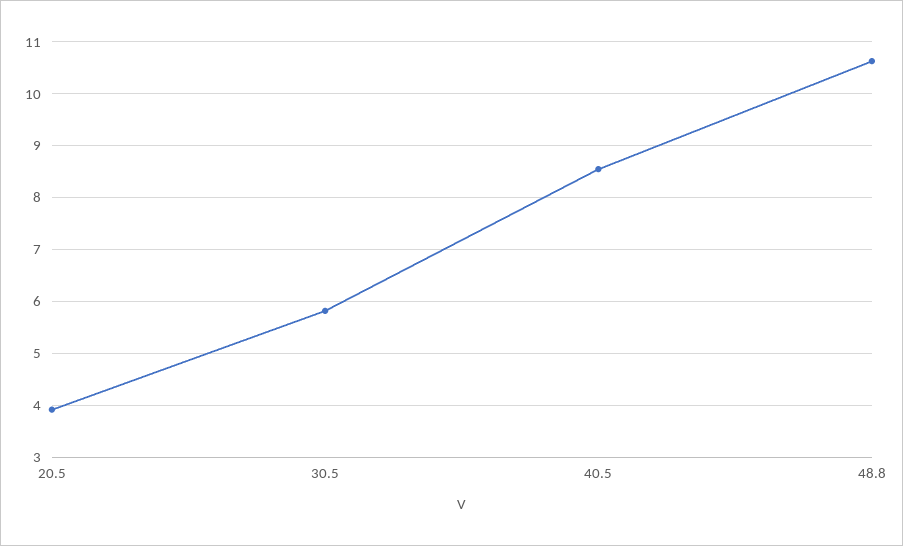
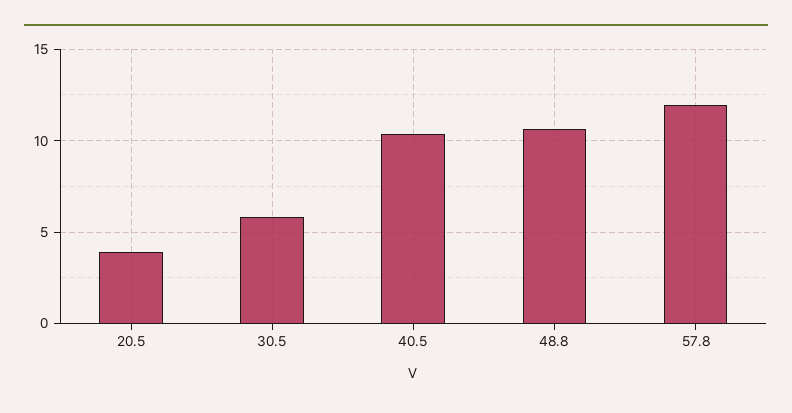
40.5: 8.6 -> 10.5
57.8: none -> 12

